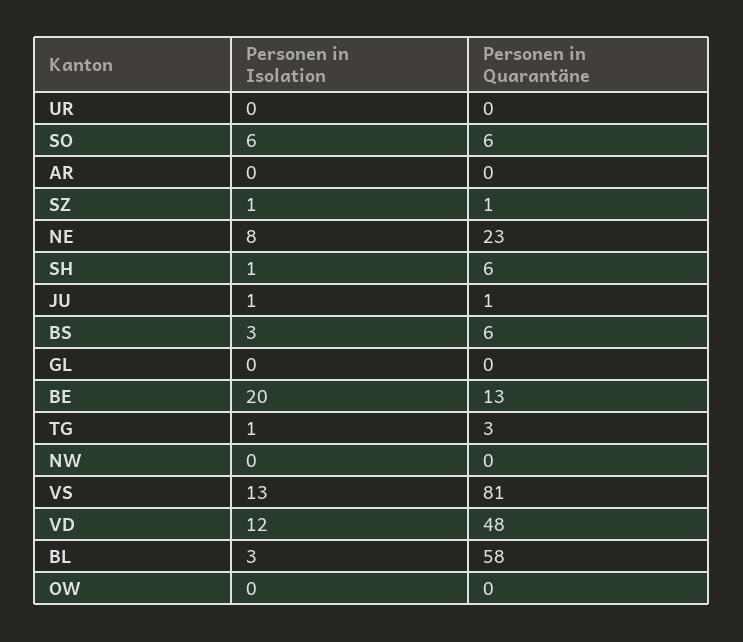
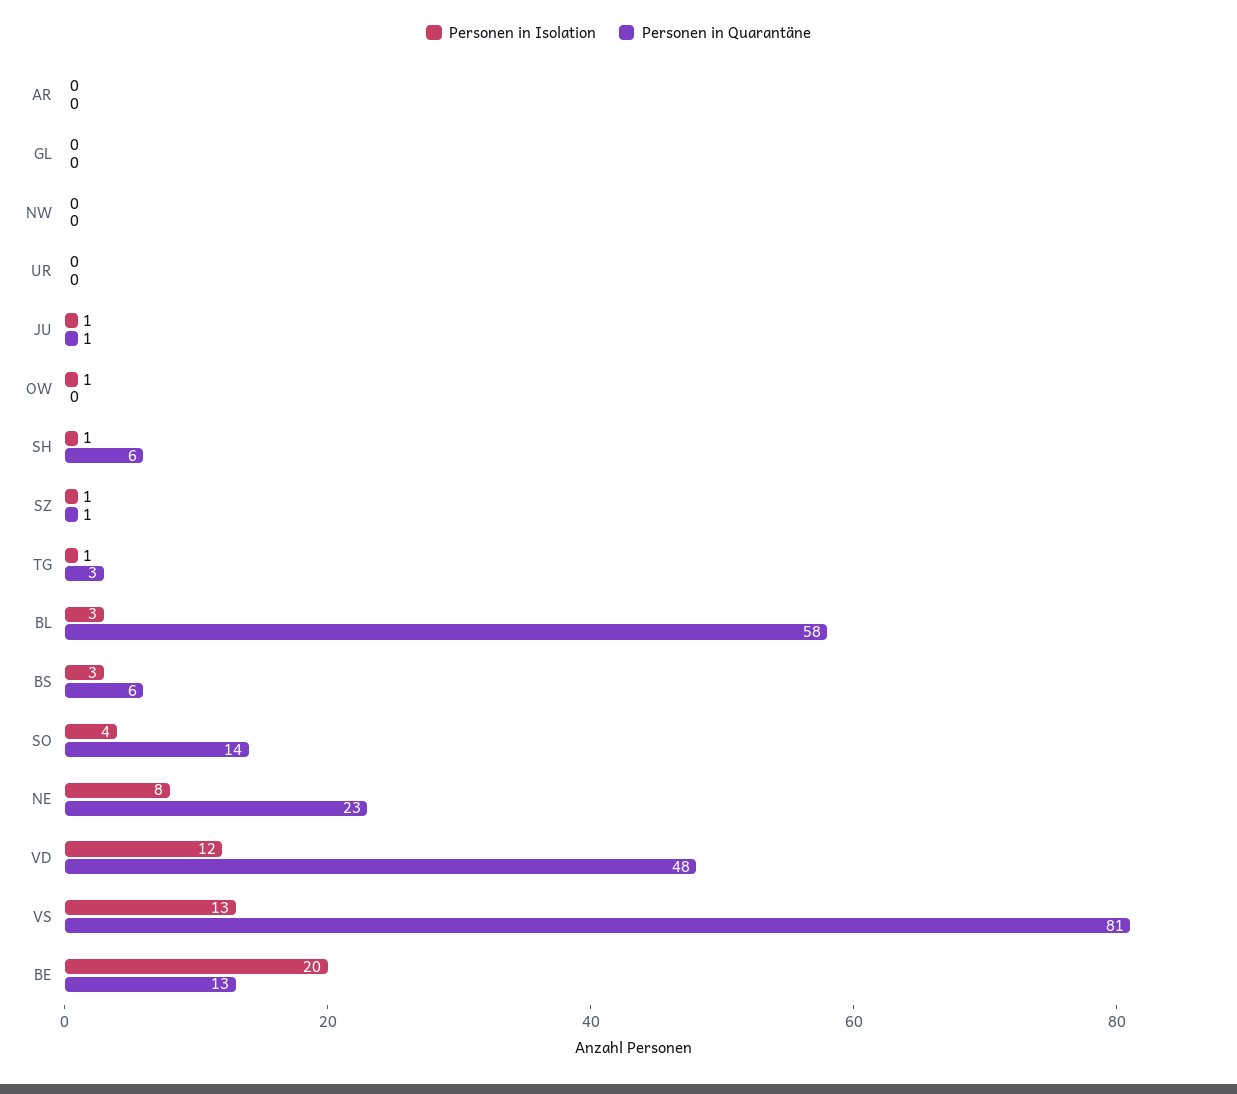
Personen in Isolation, SO: 6 -> 4
Personen in Quarantäne, SO: 6 -> 14
Personen in Isolation, OW: 0 -> 1

